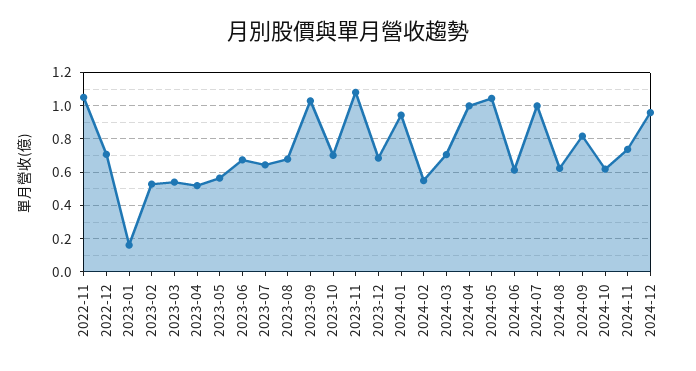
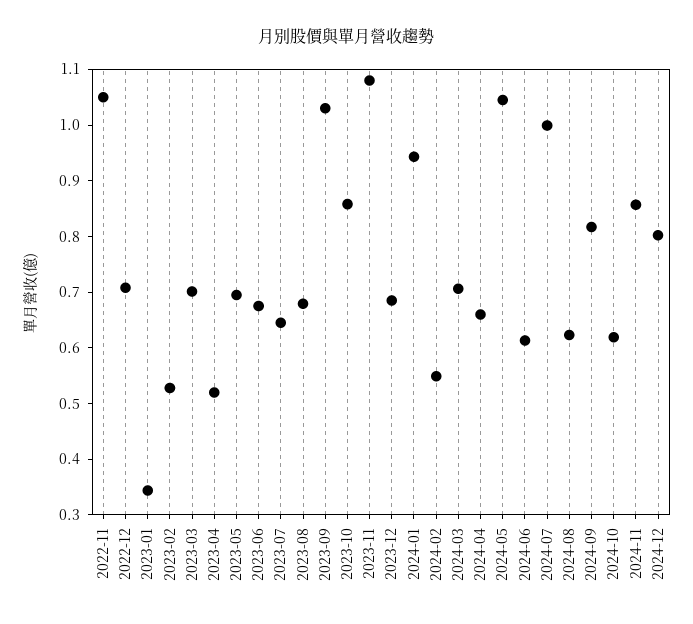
2023-01: 0.15 -> 0.34
2023-03: 0.55 -> 0.7
2023-05: 0.55 -> 0.7
2023-10: 0.7 -> 0.86
2024-04: 1 -> 0.66
2024-11: 0.75 -> 0.86
2024-12: 0.95 -> 0.8

